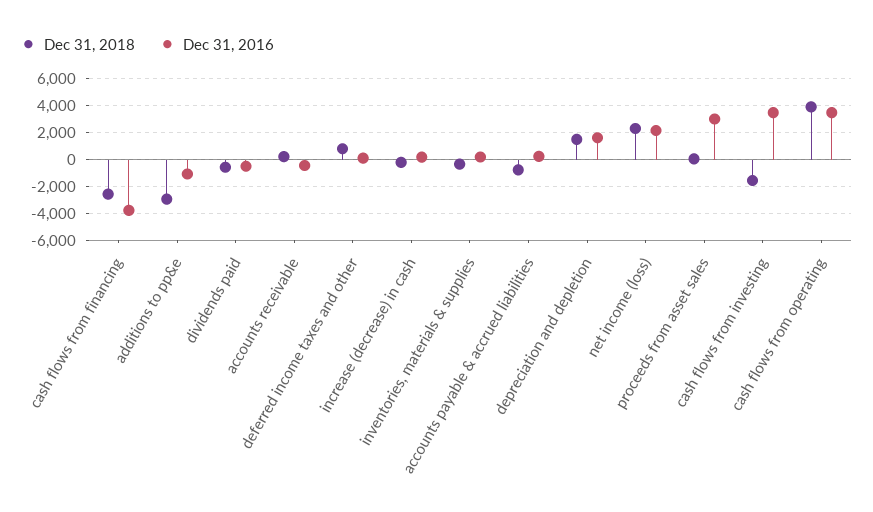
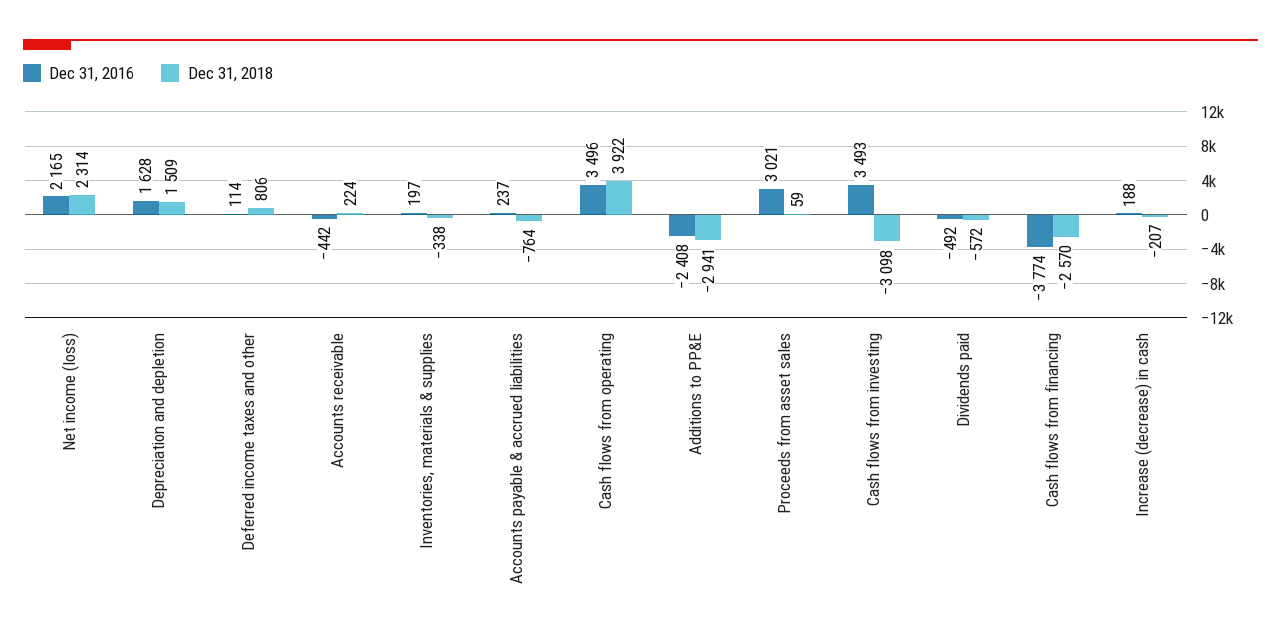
Dec 31, 2016, additions to pp&e: -1000 -> -2408
Dec 31, 2018, cash flows from investing: -1500 -> -3098

